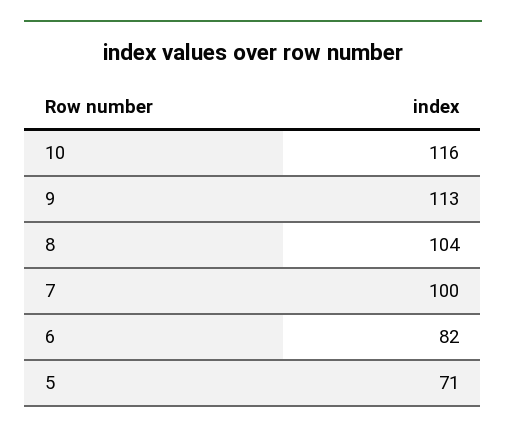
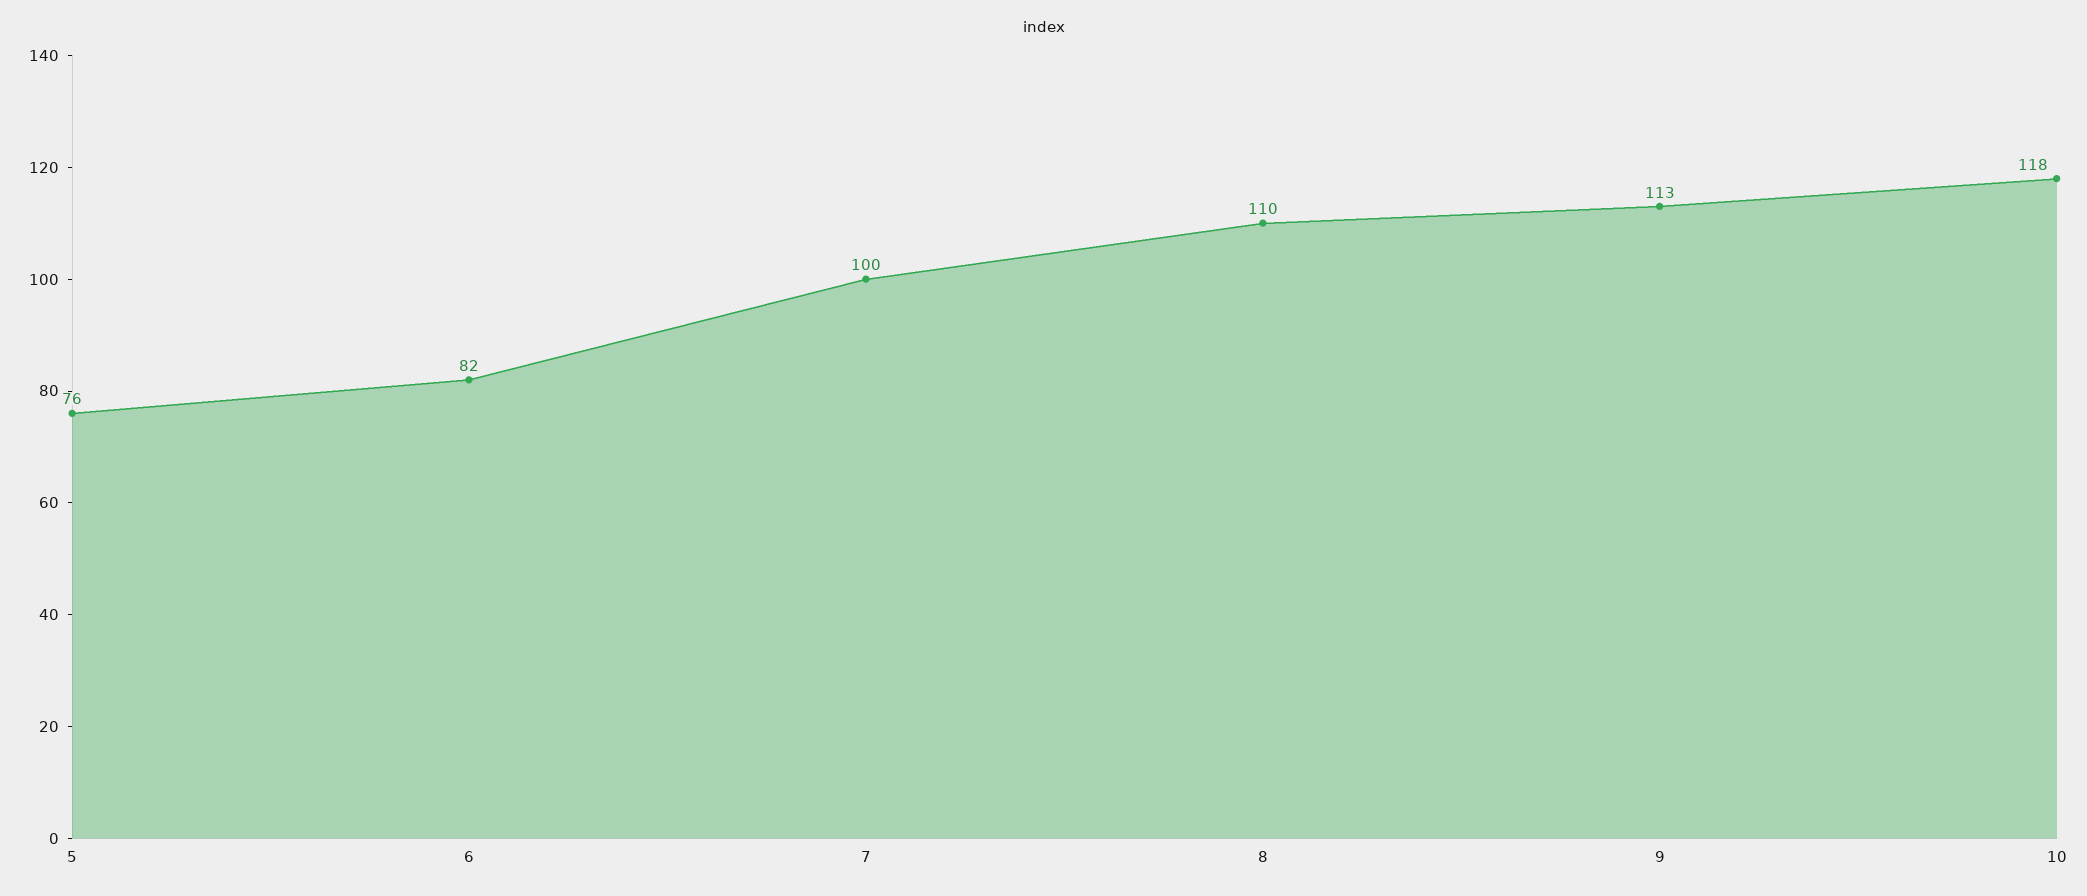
10: 116 -> 118
8: 104 -> 110
5: 71 -> 76

